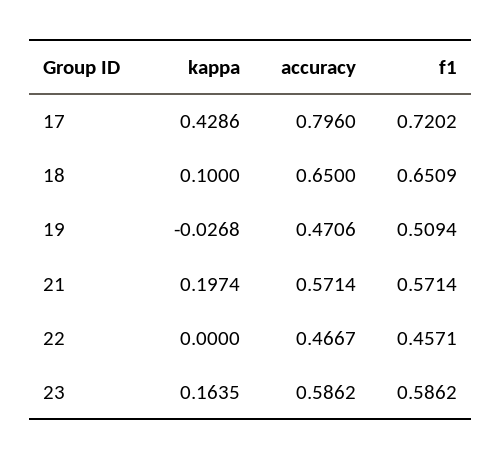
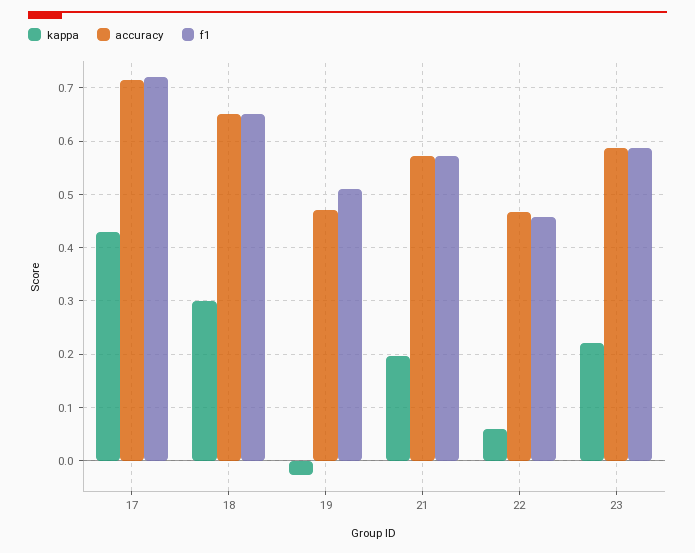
accuracy, 17: 0.796 -> 0.72
kappa, 18: 0.1 -> 0.3
kappa, 22: 0 -> 0.06
kappa, 23: 0.1635 -> 0.22

